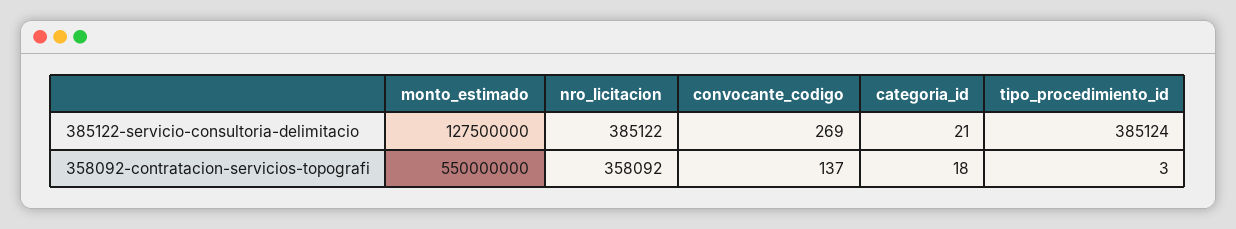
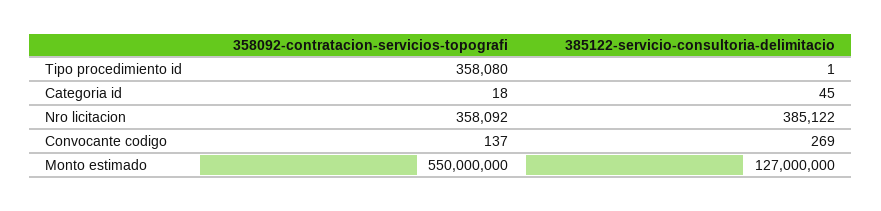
monto_estimado, 385122-servicio-consultoria-delimitacio: 127500000 -> 127000000
categoria_id, 385122-servicio-consultoria-delimitacio: 21 -> 45
tipo_procedimiento_id, 385122-servicio-consultoria-delimitacio: 385124 -> 1
tipo_procedimiento_id, 358092-contratacion-servicios-topografi: 3 -> 358080

